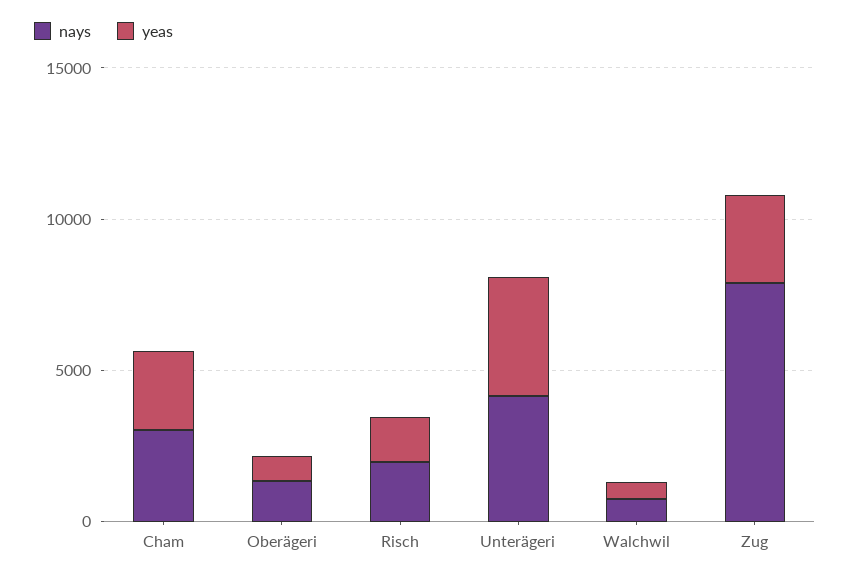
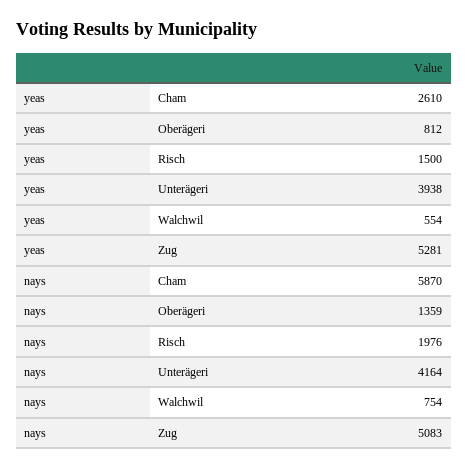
nays, Cham: 3000 -> 5870
nays, Zug: 8000 -> 5083
yeas, Zug: 3000 -> 5281

